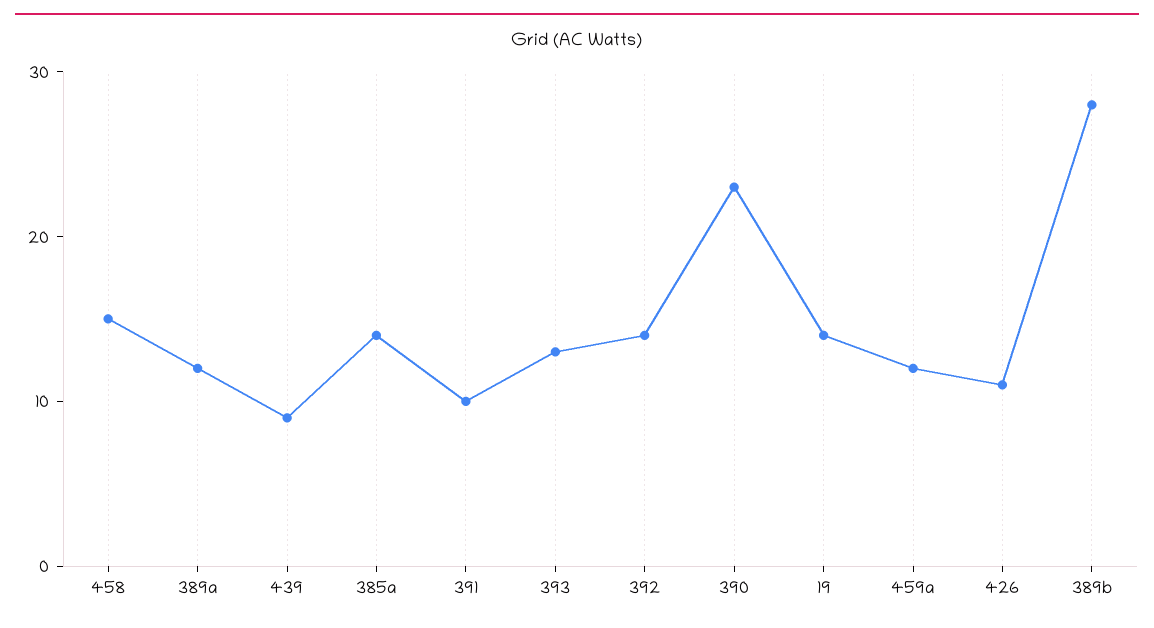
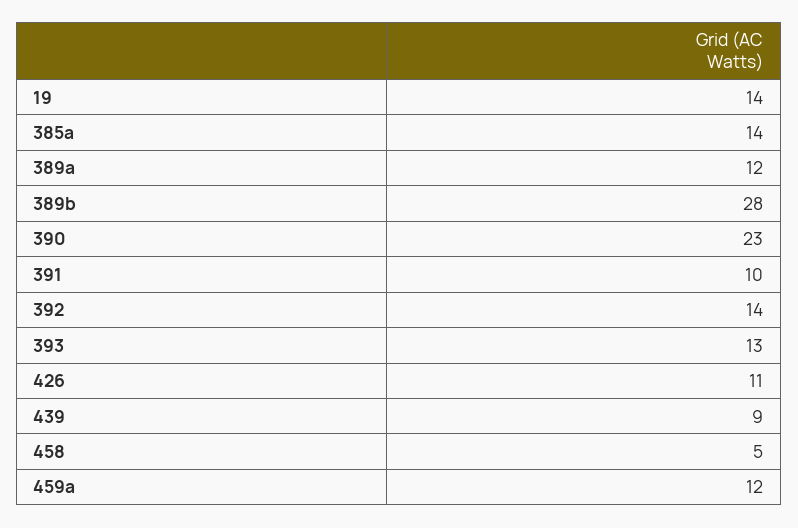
458: 15 -> 5

